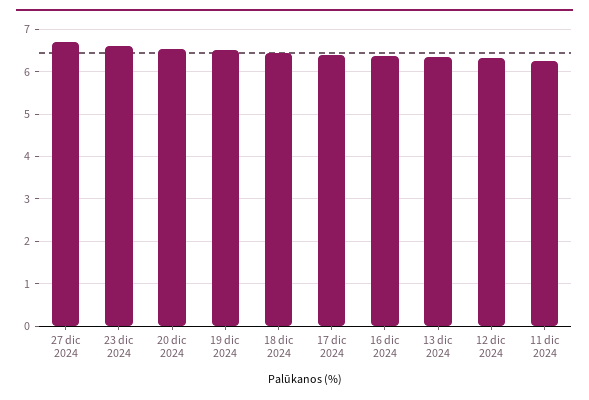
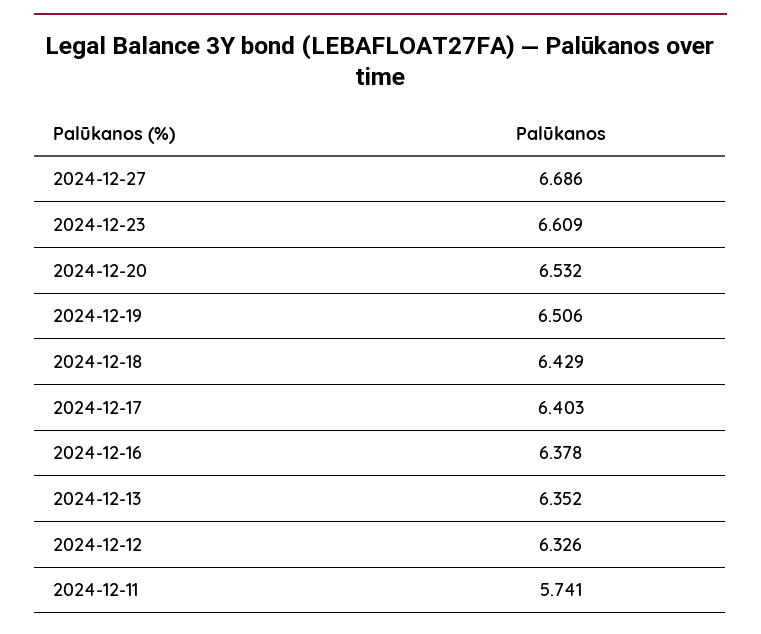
11 dic 2024: 6.2 -> 5.741

